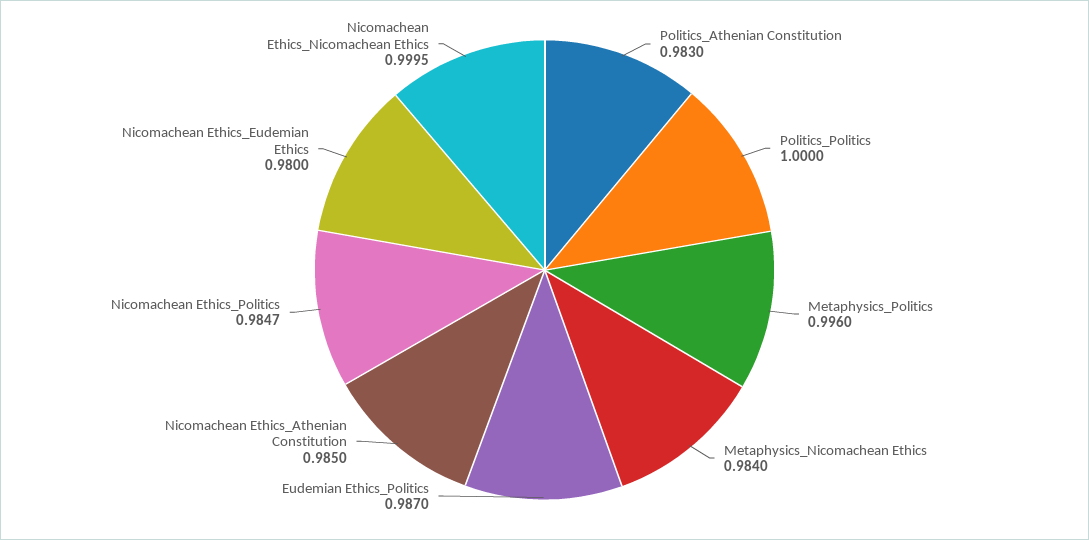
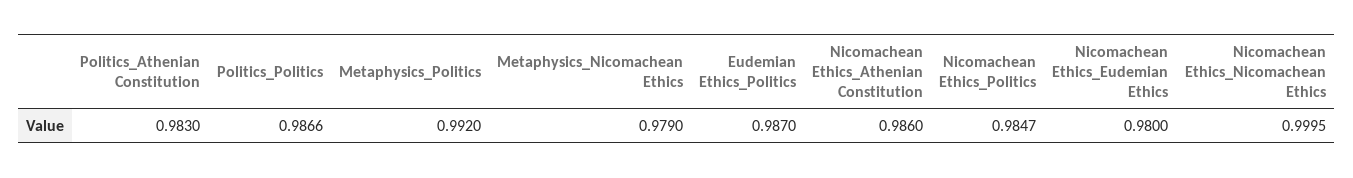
Politics_Politics: 1 -> 0.9866
Metaphysics_Politics: 0.996 -> 0.992
Metaphysics_Nicomachean Ethics: 0.984 -> 0.979
Nicomachean Ethics_Athenian Constitution: 0.985 -> 0.986

